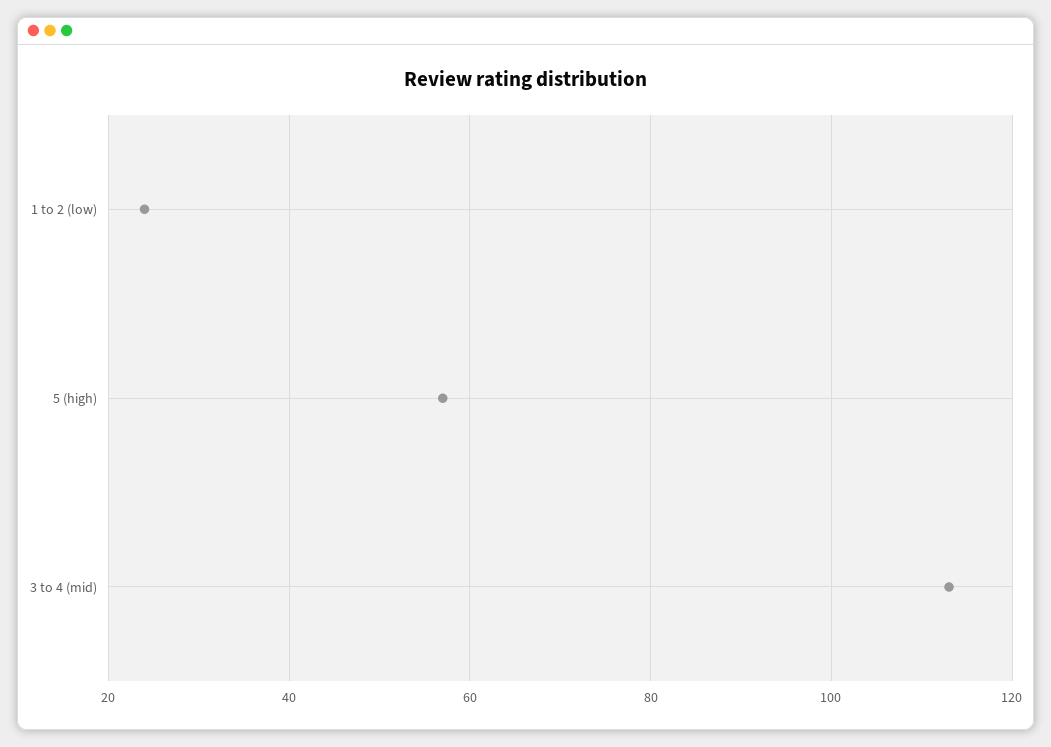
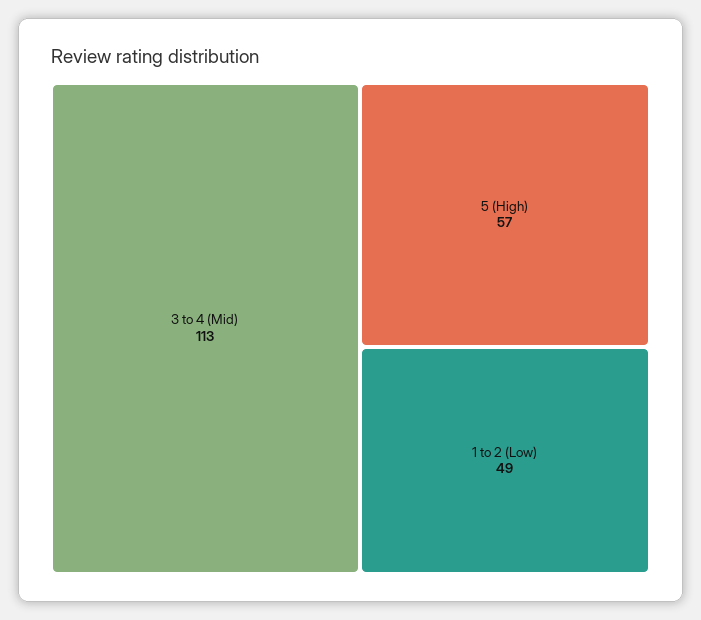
1 to 2 (low): 25 -> 49

